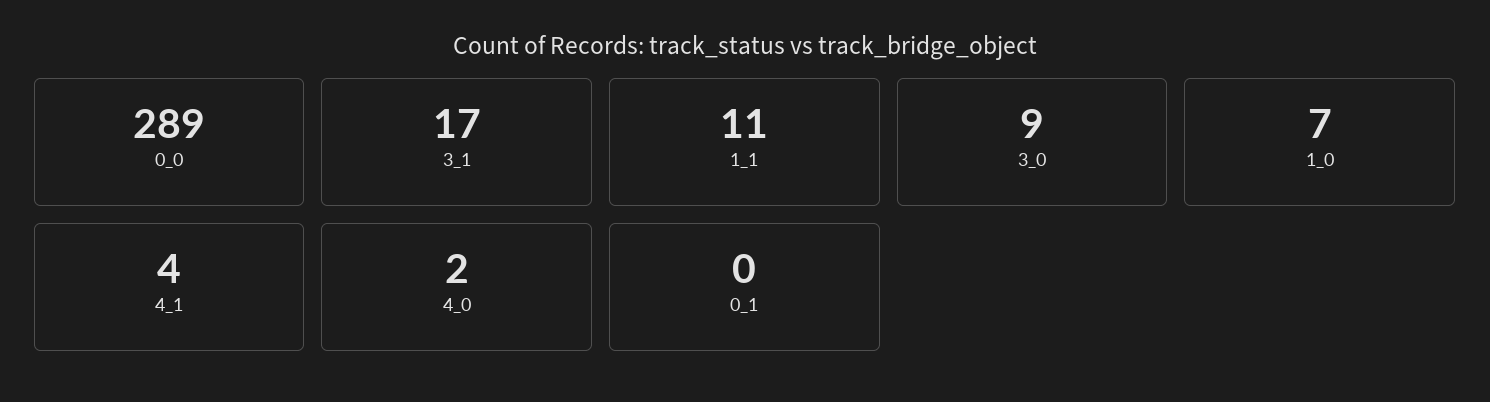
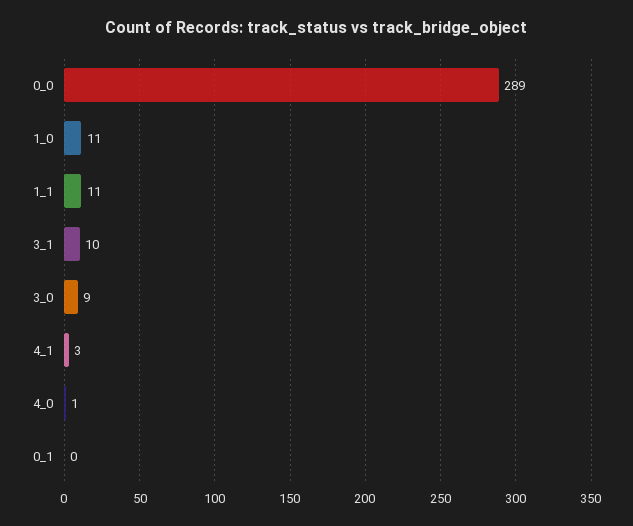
3_1: 17 -> 10
1_0: 7 -> 11
4_1: 4 -> 3
4_0: 2 -> 1

